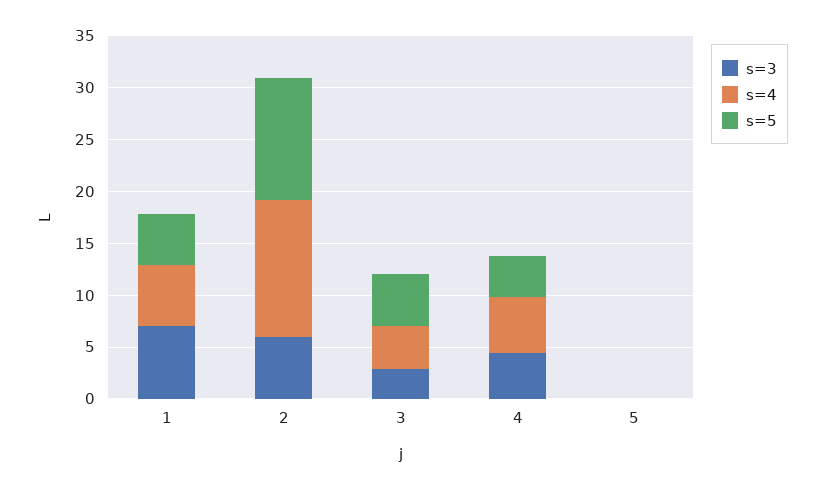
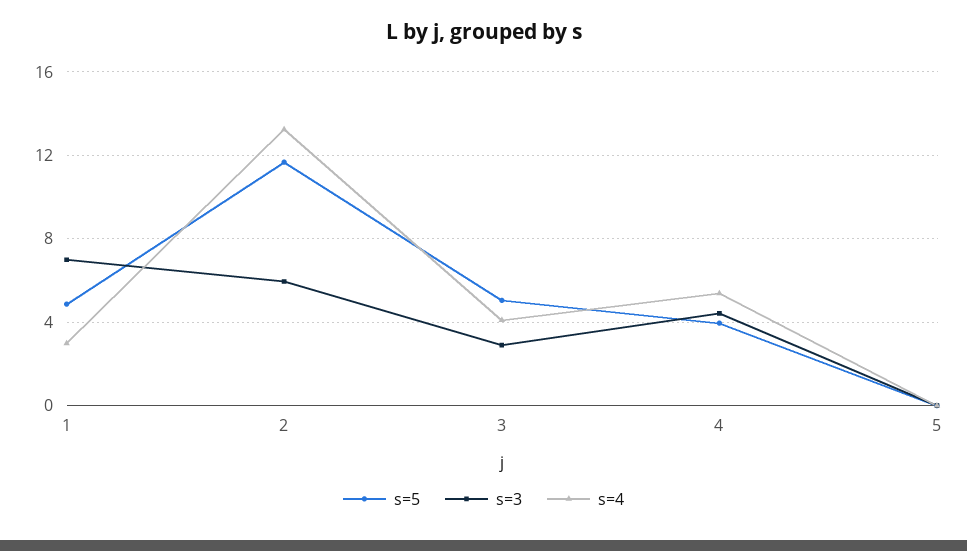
s=4, 1: 6 -> 3

